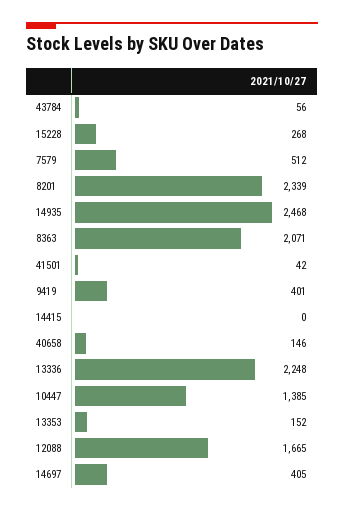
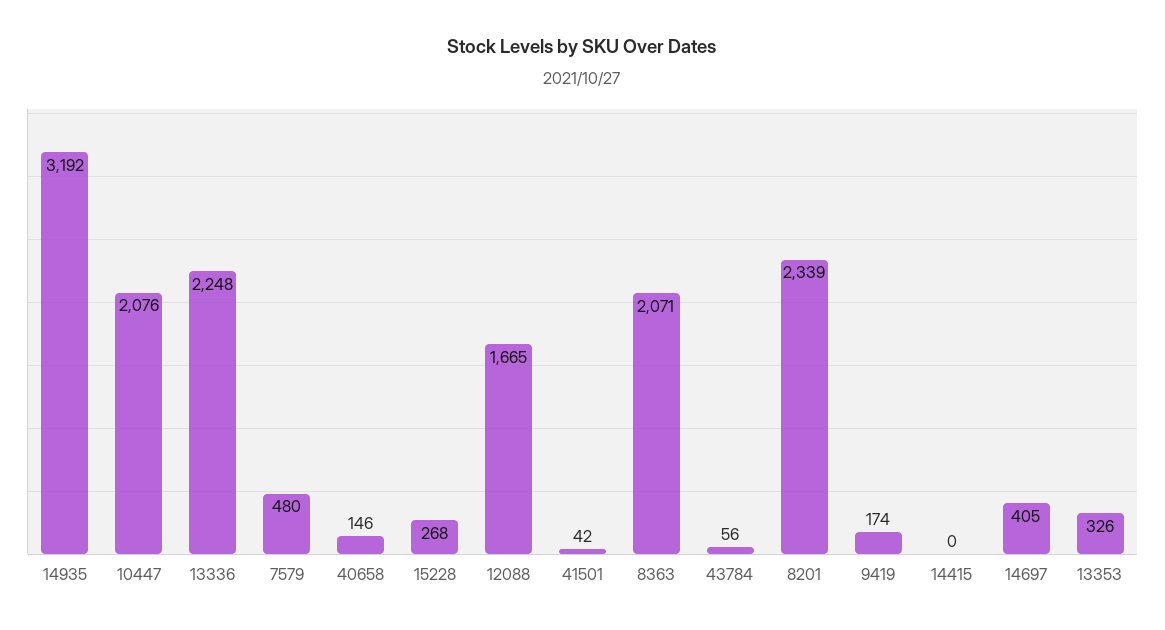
7579: 512 -> 480
14935: 2468 -> 3192
9419: 401 -> 174
10447: 1385 -> 2076
13353: 152 -> 326

